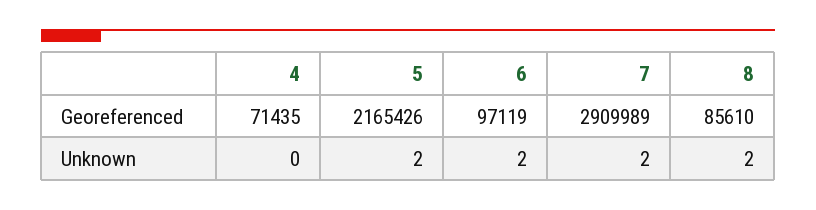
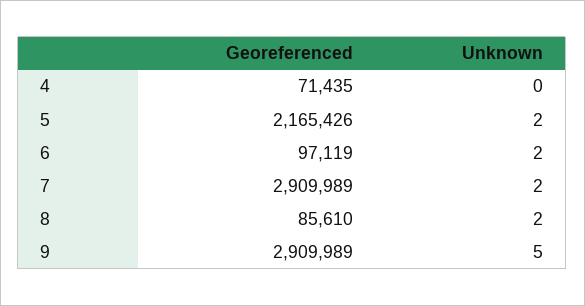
9, Georeferenced: none -> 2909989
9, Unknown: none -> 5

